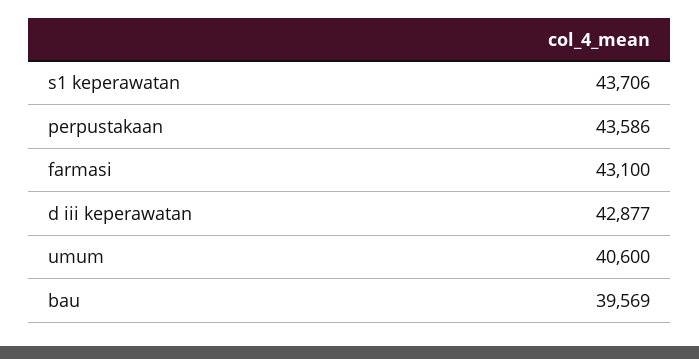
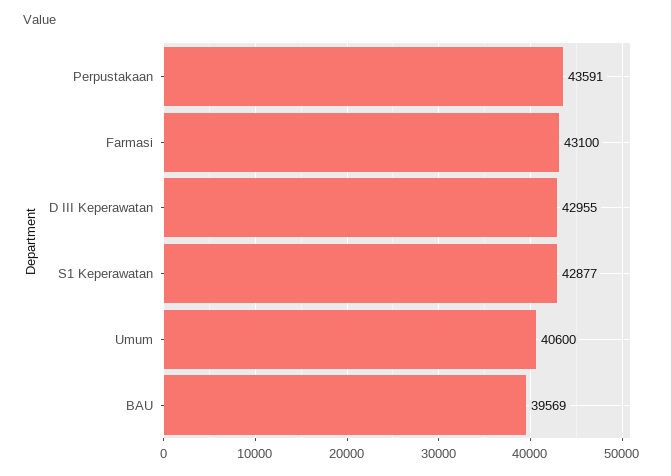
s1 keperawatan: 43706 -> 42877
perpustakaan: 43586 -> 43591
d iii keperawatan: 42877 -> 42955

